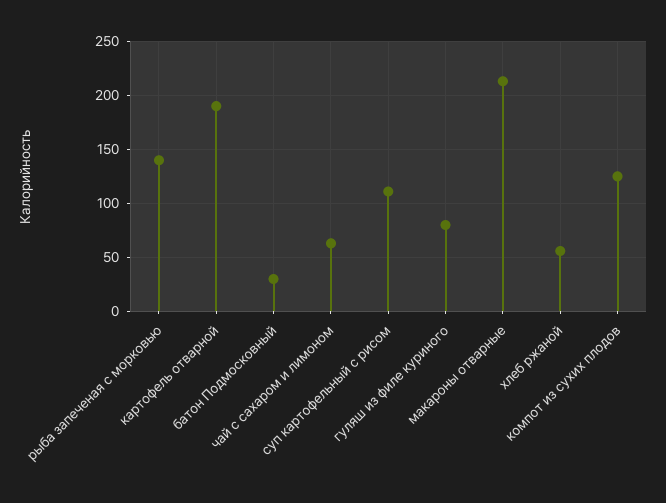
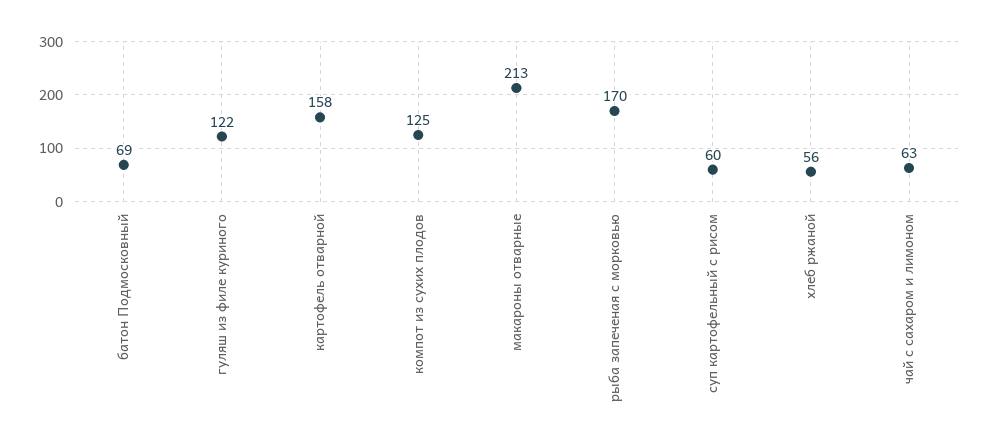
рыба запеченая с морковью: 140 -> 170
картофель отварной: 190 -> 158
батон Подмосковный: 30 -> 69
суп картофельный с рисом: 110 -> 60
гуляш из филе куриного: 80 -> 122

